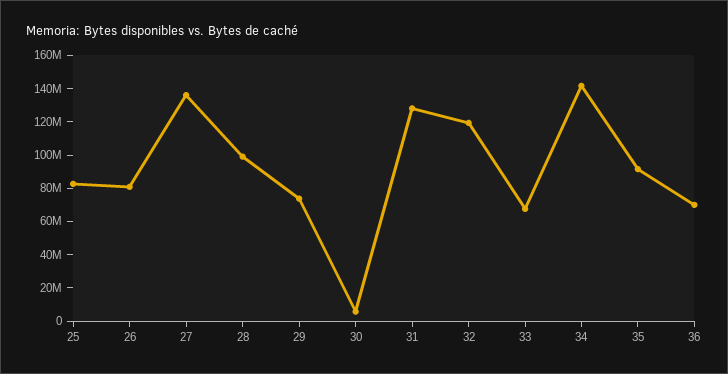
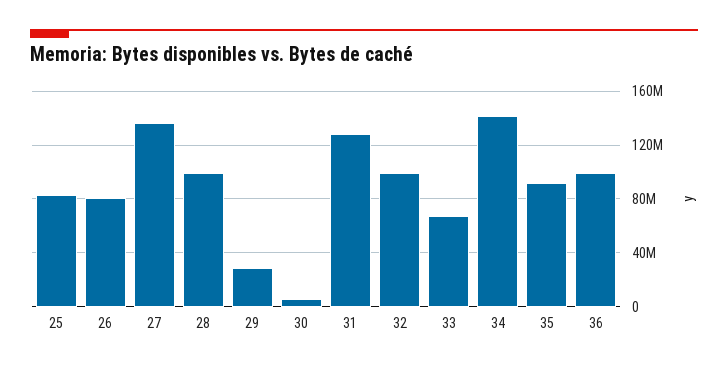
29: 75000000 -> 30000000
32: 120000000 -> 100000000
36: 70000000 -> 100000000

